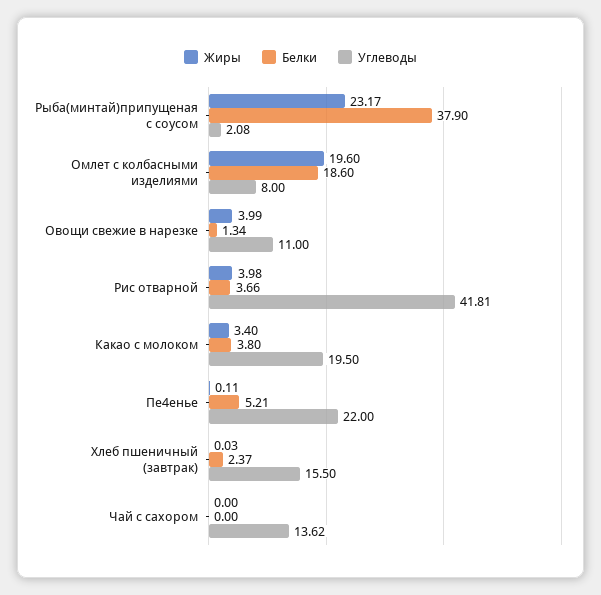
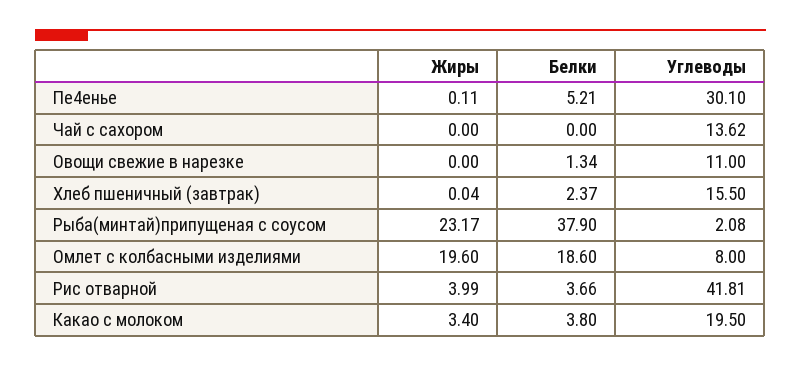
Жиры, Овощи свежие в нарезке: 3.99 -> 0
Жиры, Рис отварной: 3.98 -> 3.99
Углеводы, Пе4енье: 22 -> 30.1
Жиры, Хлеб пшеничный (завтрак): 0.03 -> 0.04

